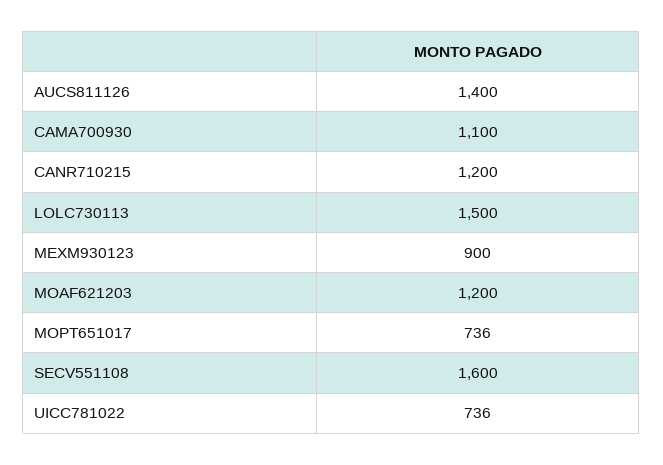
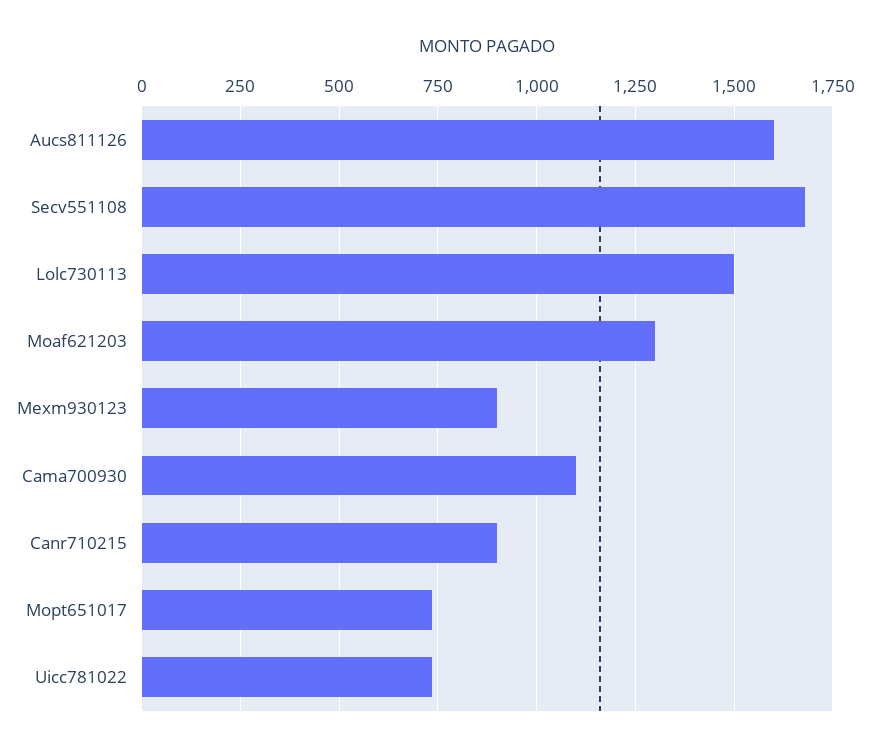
AUCS811126: 1400 -> 1600
CANR710215: 1200 -> 900
MOAF621203: 1200 -> 1300
SECV551108: 1600 -> 1675

